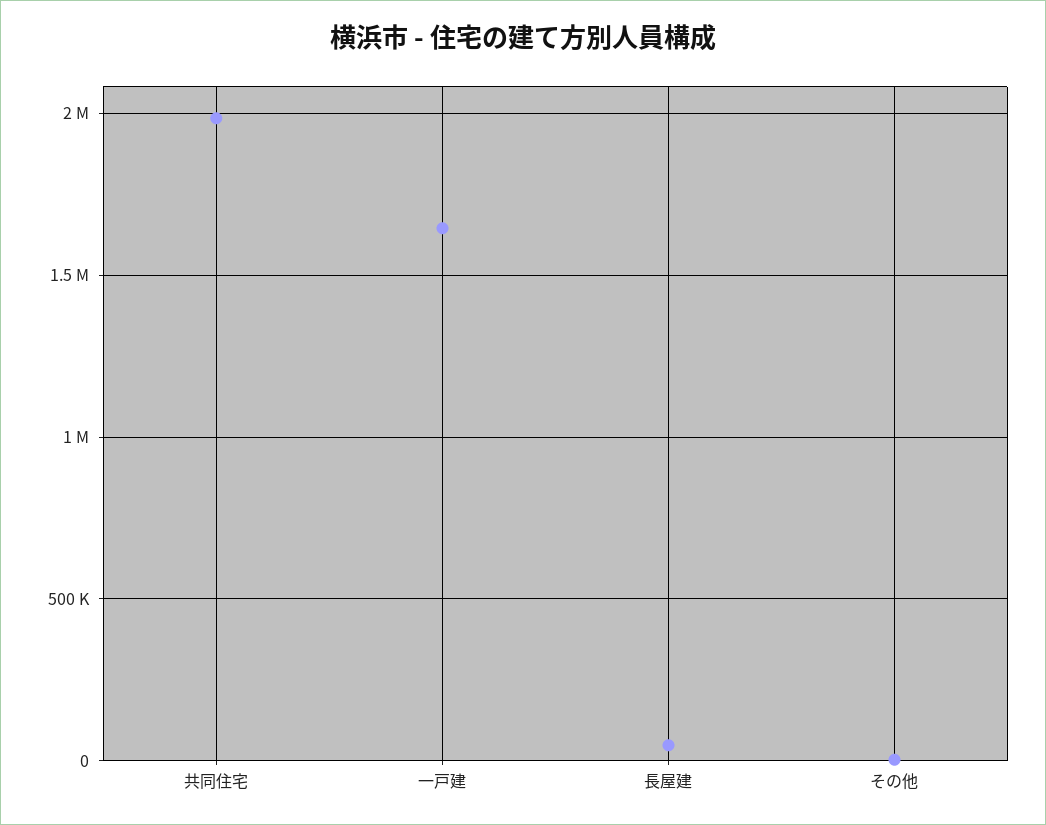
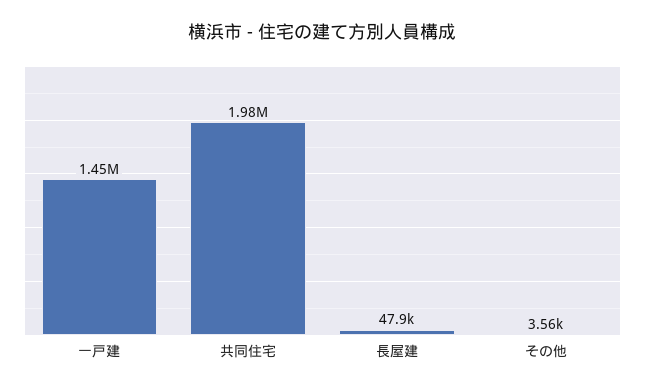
一戸建: 1650000 -> 1450000

